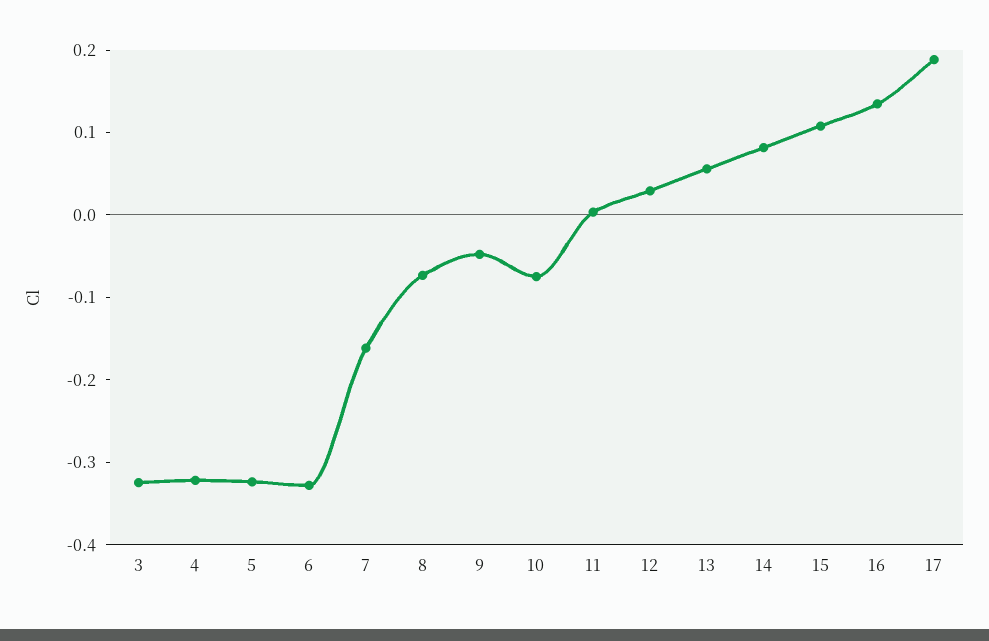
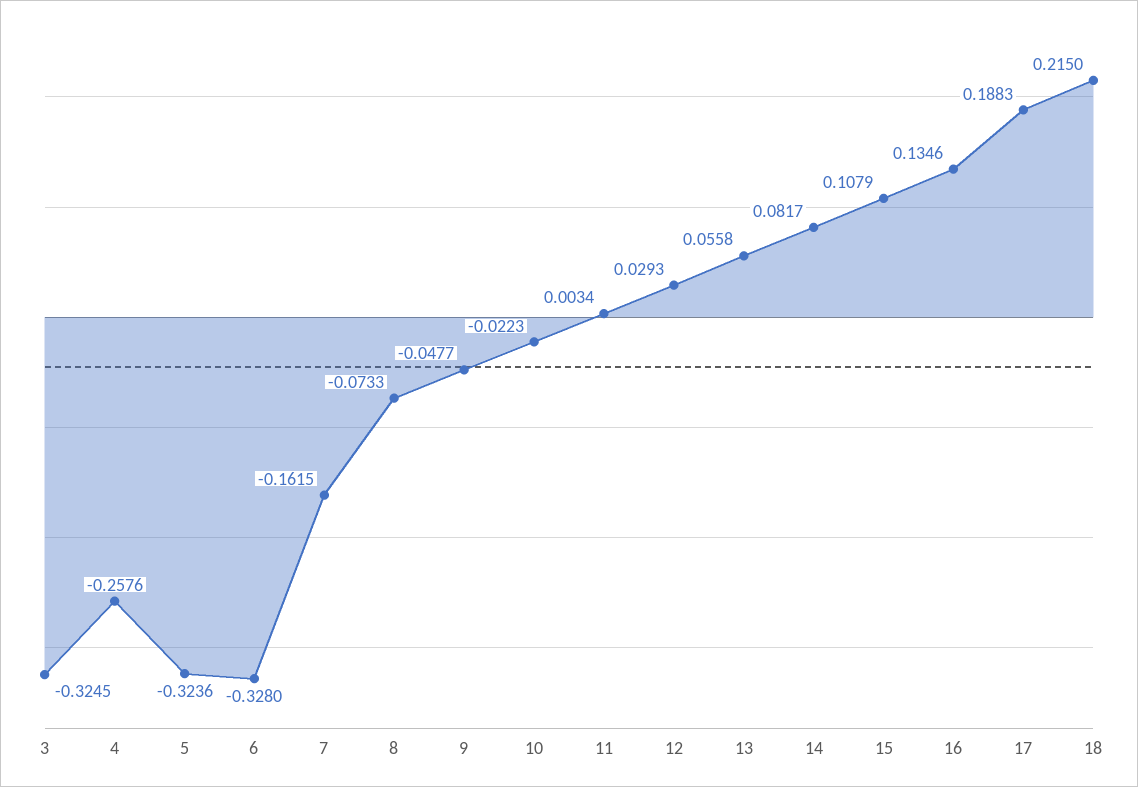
4: -0.32 -> -0.2576
10: -0.08 -> -0.0223
18: none -> 0.215

